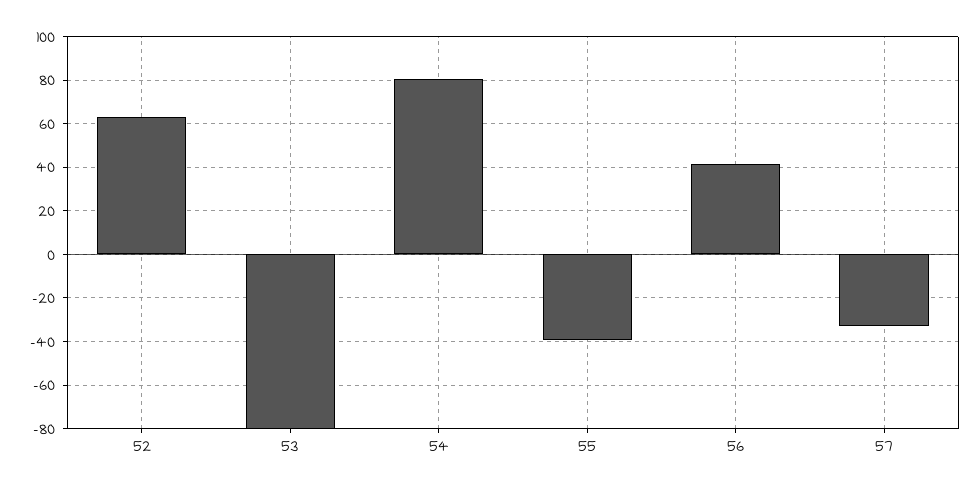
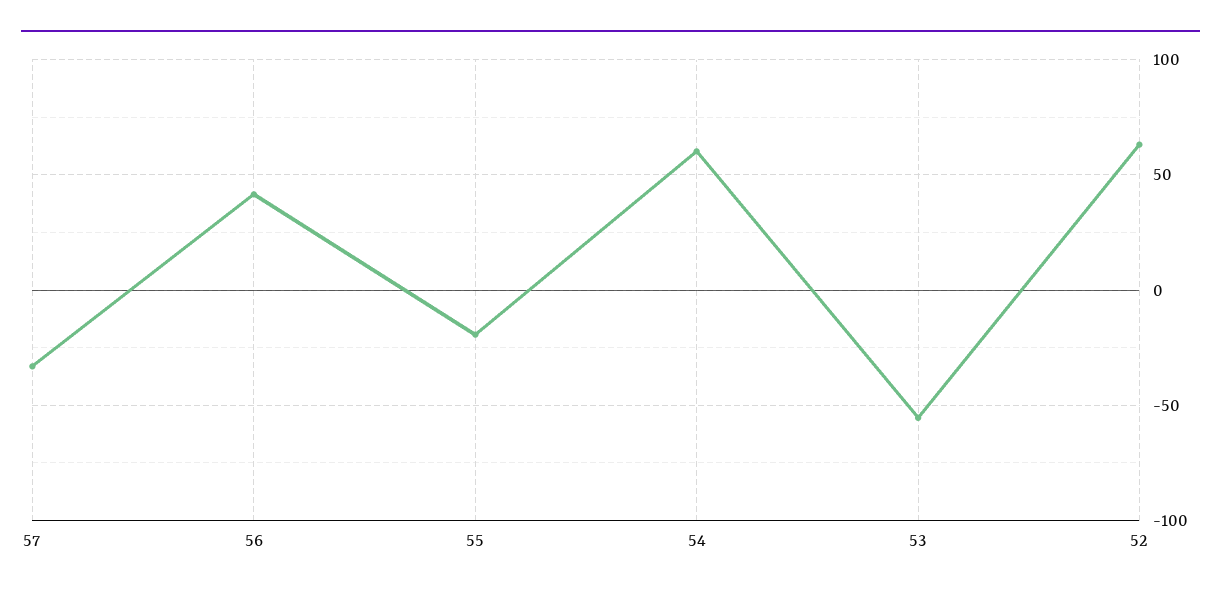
53: -80 -> -55
54: 80 -> 60
55: -40 -> -20

